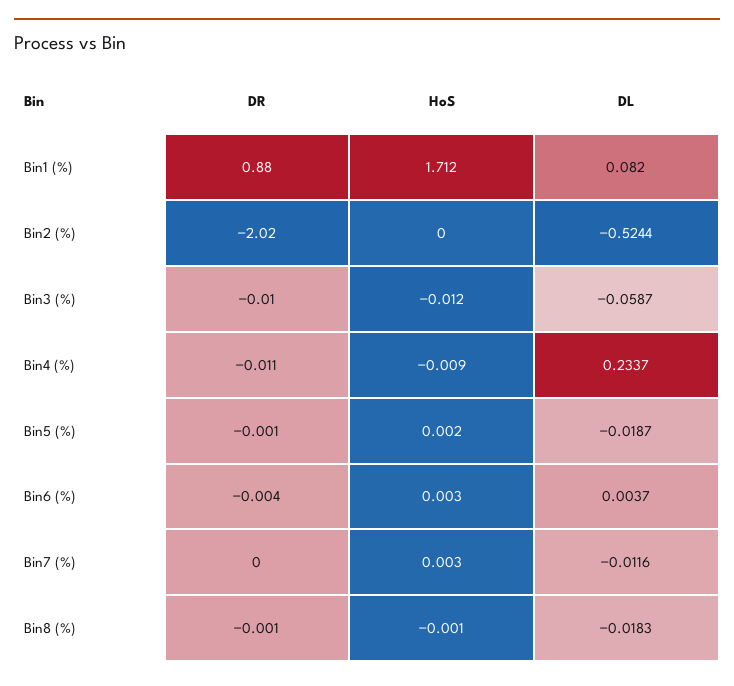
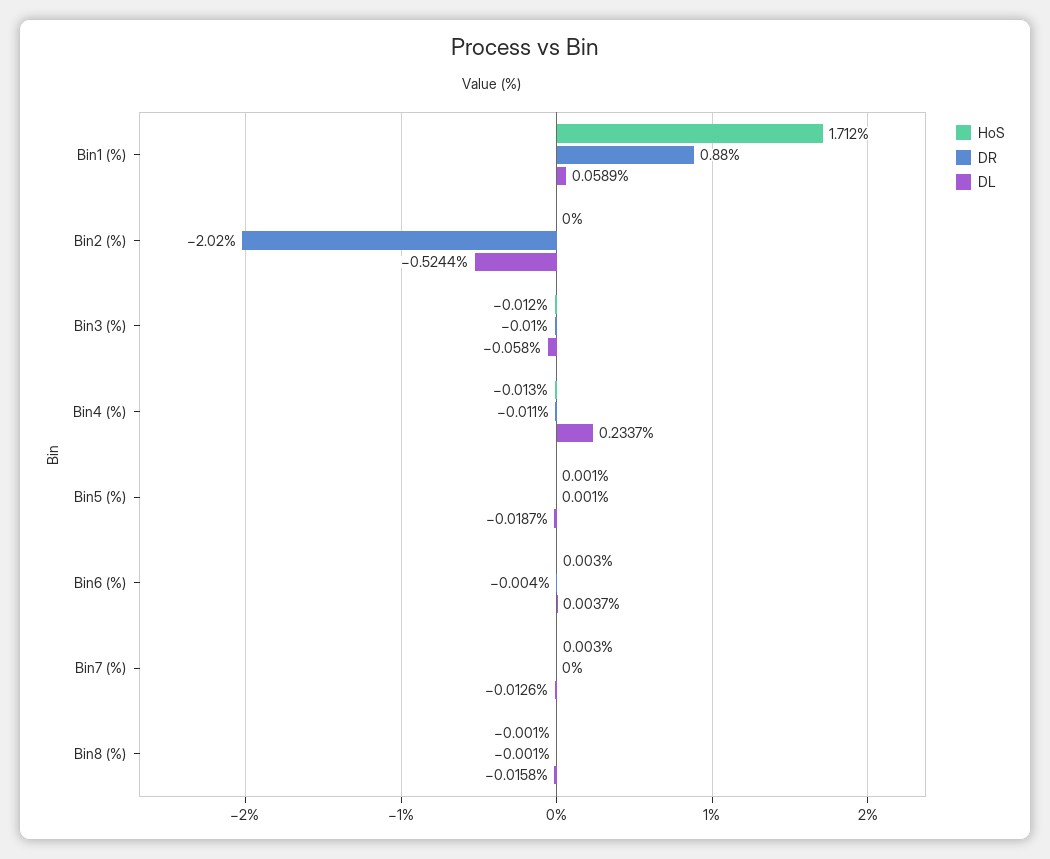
DL, Bin1 (%): 0.082 -> 0.0589
DL, Bin3 (%): -0.0587 -> -0.058
HoS, Bin4 (%): -0.009 -> -0.013
DR, Bin5 (%): -0.001 -> 0.001
HoS, Bin5 (%): 0.002 -> 0.001
DL, Bin7 (%): -0.0116 -> -0.0126
DL, Bin8 (%): -0.0183 -> -0.0158

